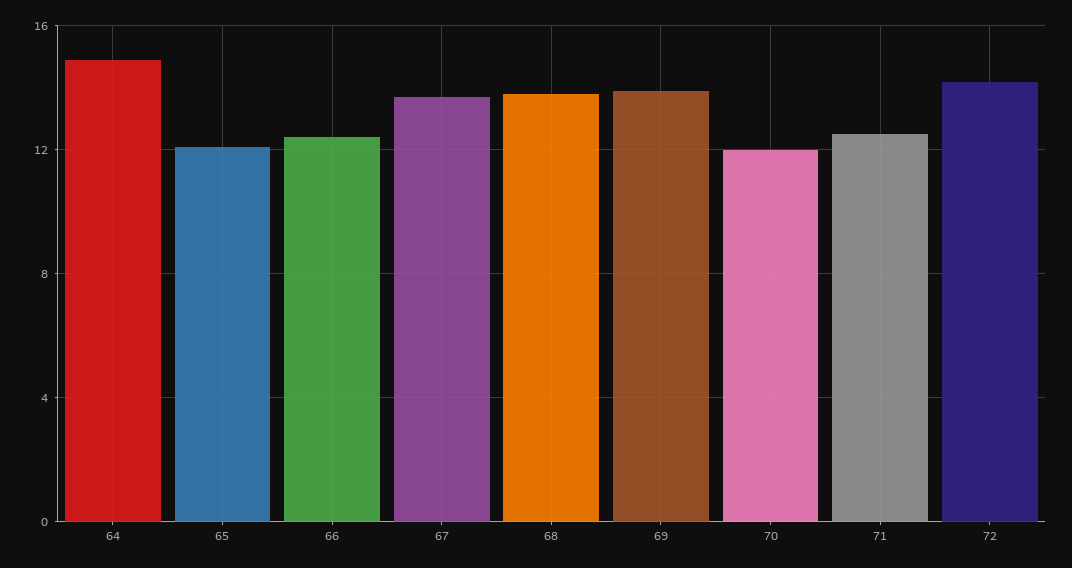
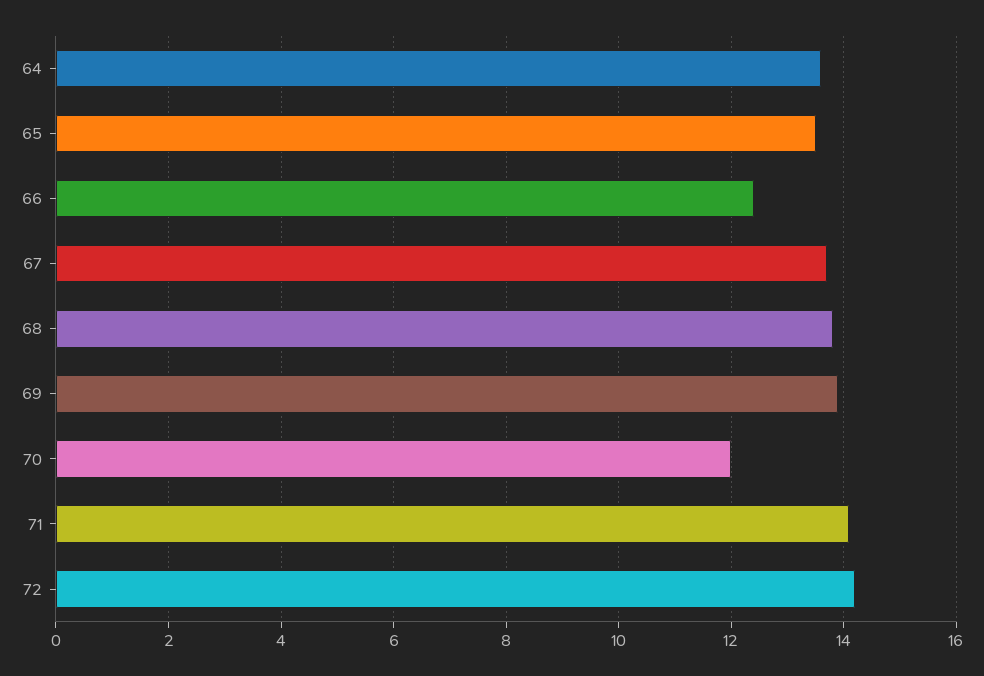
64: 15 -> 13.5
65: 12 -> 13.5
71: 12.5 -> 14

